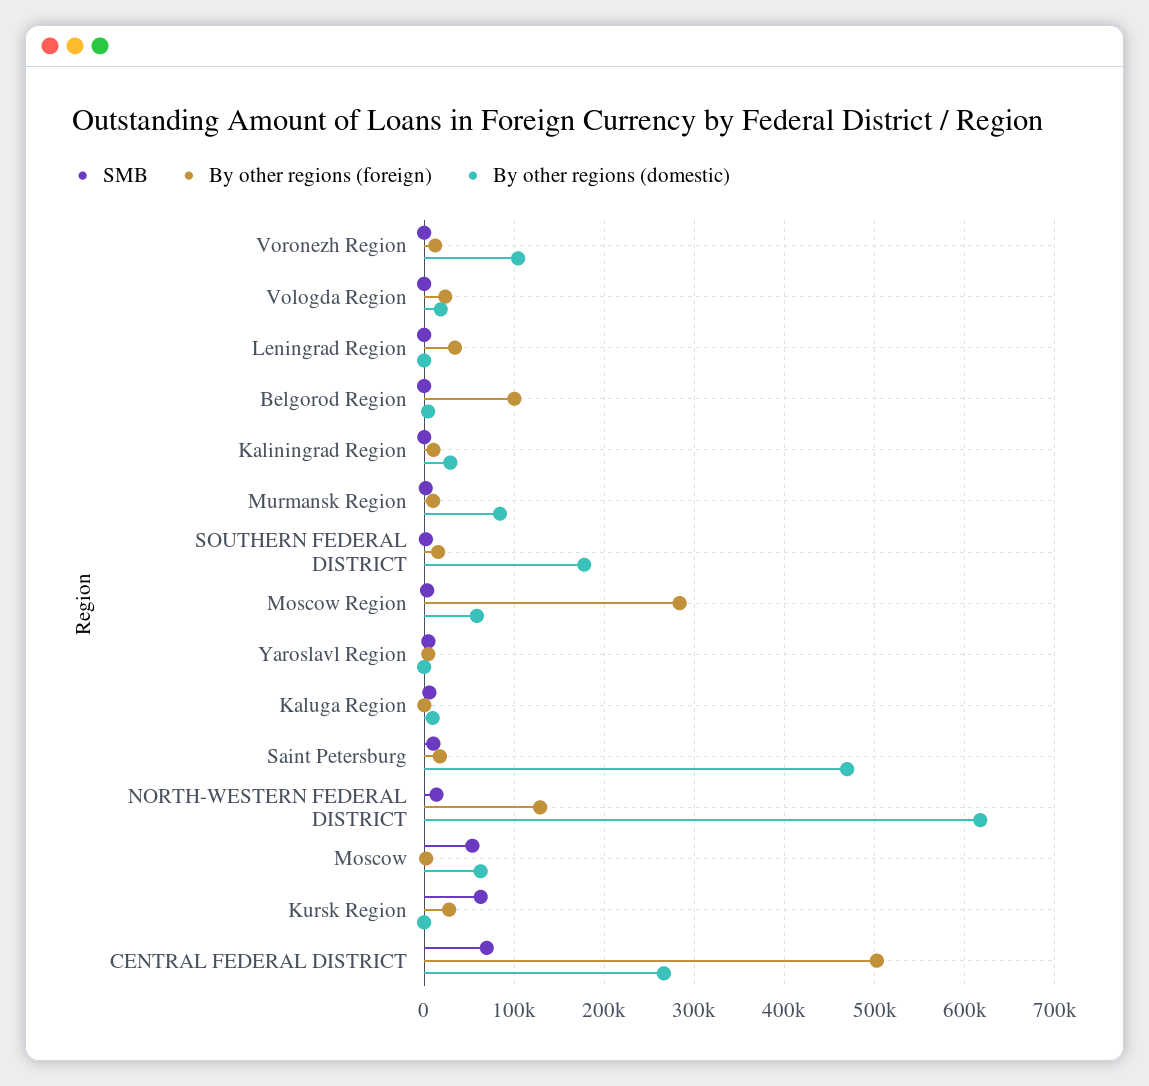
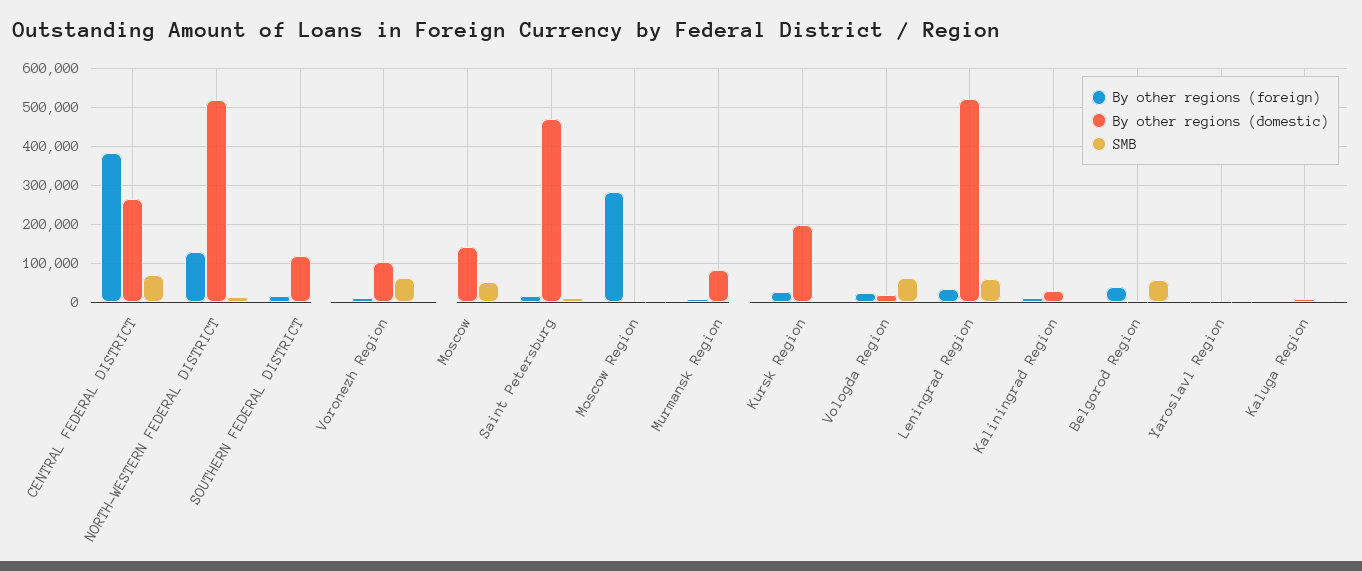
SMB, Voronezh Region: 0 -> 60000
SMB, Vologda Region: 0 -> 60000
SMB, Leningrad Region: 0 -> 60000
By other regions (domestic), Leningrad Region: 0 -> 520000
SMB, Belgorod Region: 0 -> 60000
By other regions (foreign), Belgorod Region: 100000 -> 40000
By other regions (domestic), SOUTHERN FEDERAL DISTRICT: 180000 -> 120000
By other regions (domestic), Moscow Region: 60000 -> 0
By other regions (domestic), NORTH-WESTERN FEDERAL DISTRICT: 620000 -> 520000
By other regions (domestic), Moscow: 60000 -> 140000
SMB, Kursk Region: 60000 -> 0
By other regions (domestic), Kursk Region: 0 -> 200000
By other regions (foreign), CENTRAL FEDERAL DISTRICT: 500000 -> 380000

